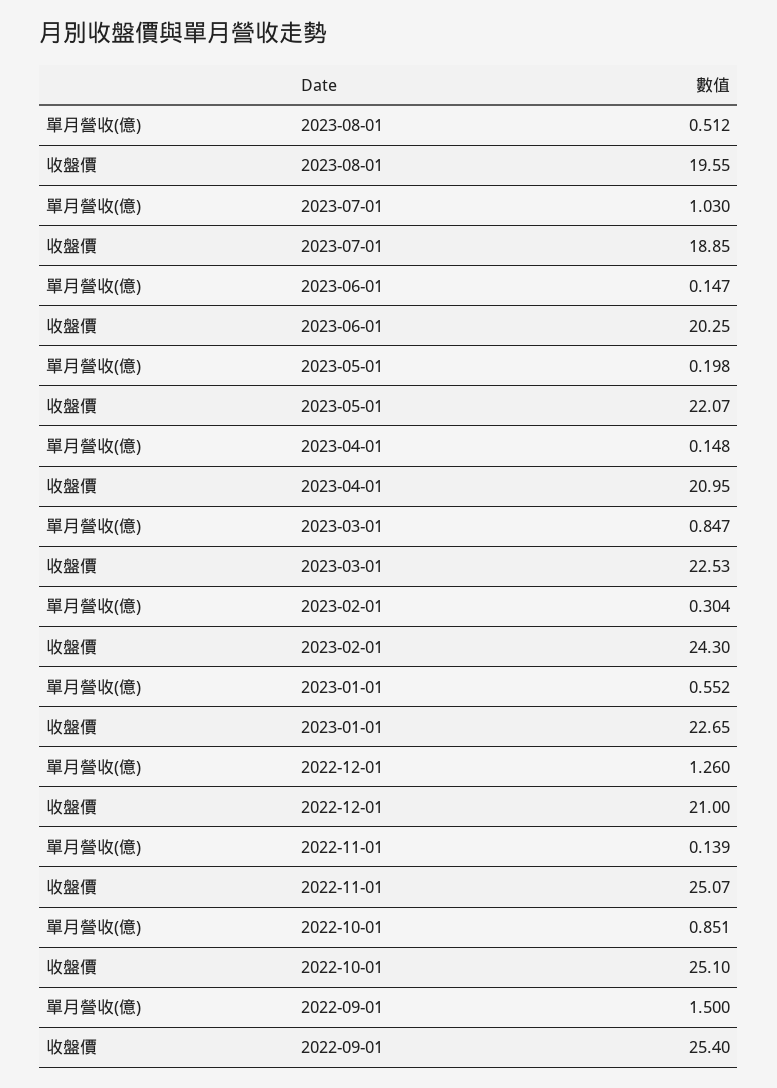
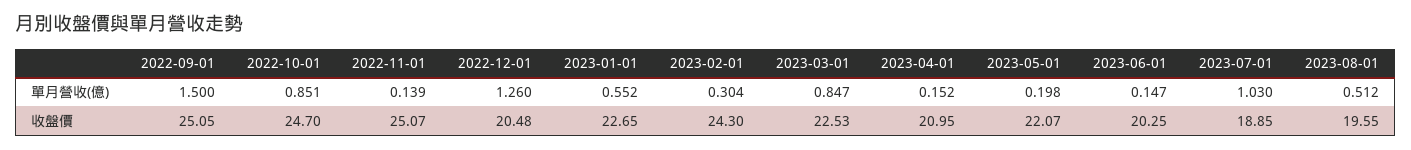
單月營收(億), 2023-04-01: 0.148 -> 0.152
收盤價, 2022-12-01: 21 -> 20.48
收盤價, 2022-10-01: 25.1 -> 24.7
收盤價, 2022-09-01: 25.4 -> 25.05

